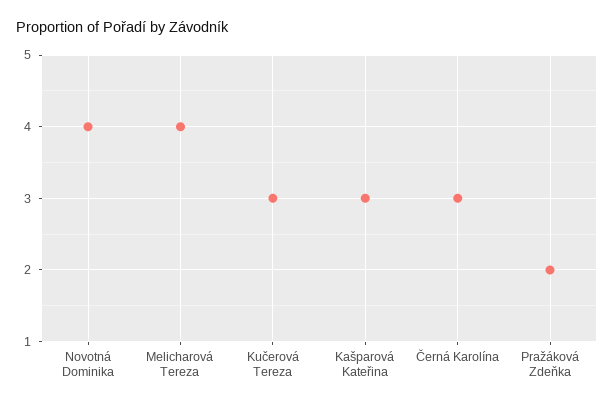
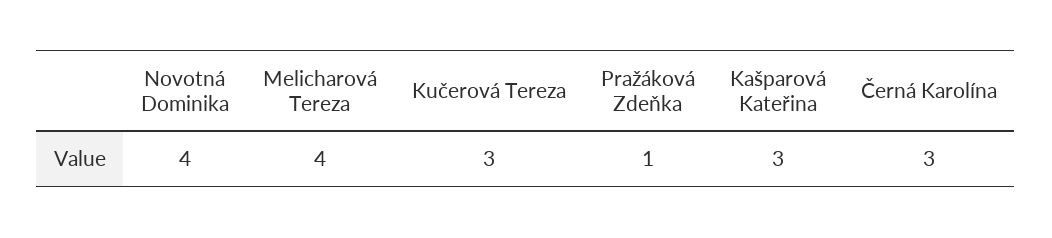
Pražáková Zdeňka: 2 -> 1

